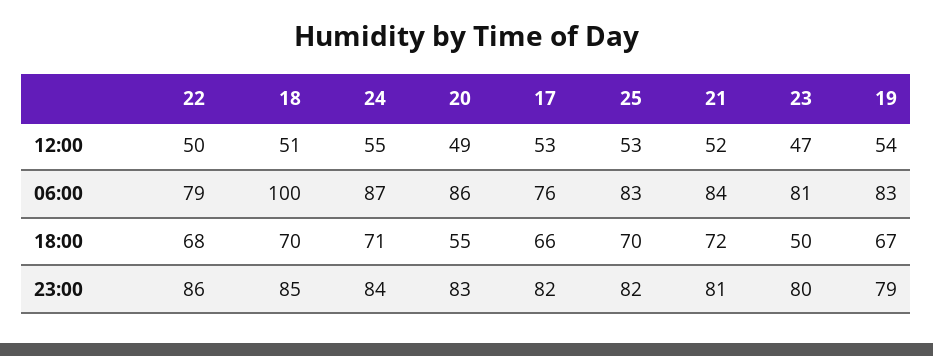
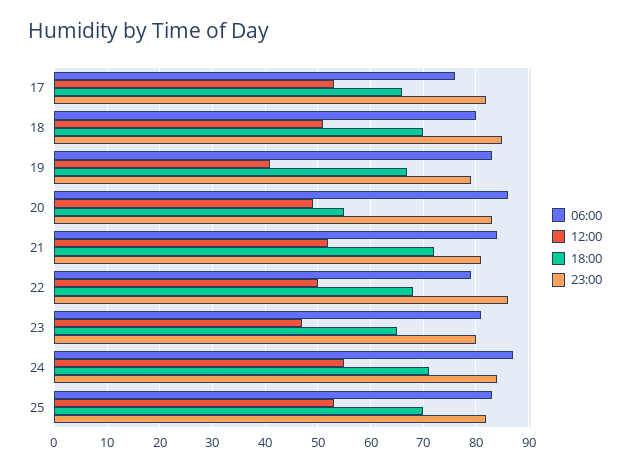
12:00, 19: 54 -> 40
06:00, 18: 100 -> 80
18:00, 23: 50 -> 65

